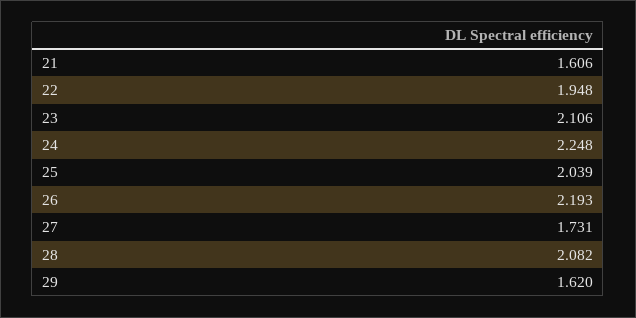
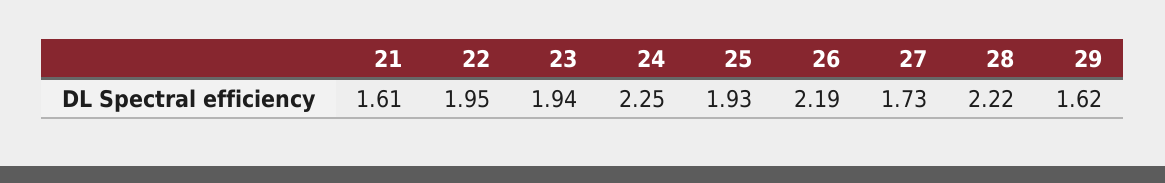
23: 2.106 -> 1.94
25: 2.039 -> 1.93
28: 2.082 -> 2.22

